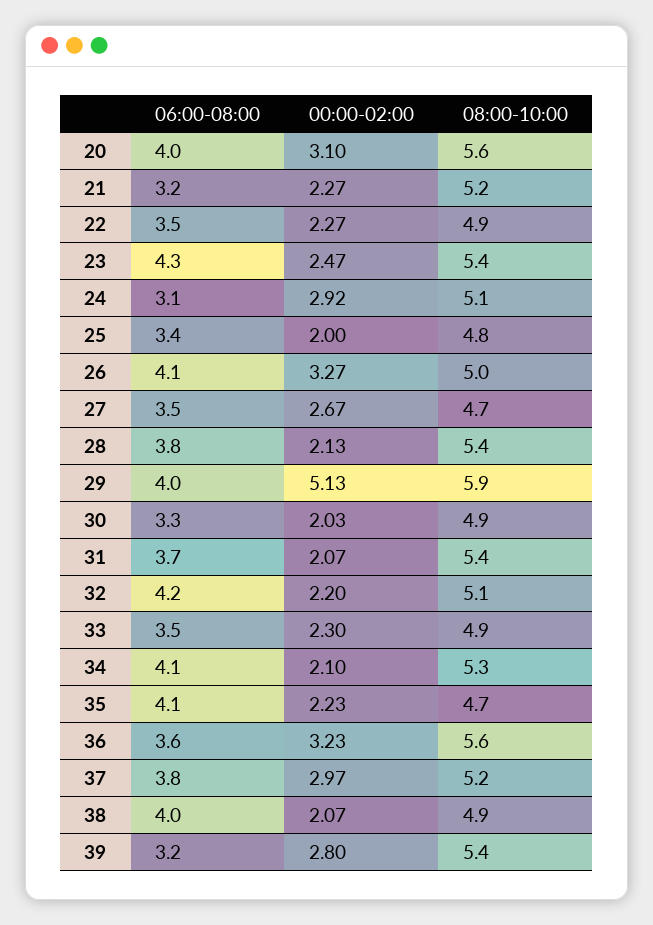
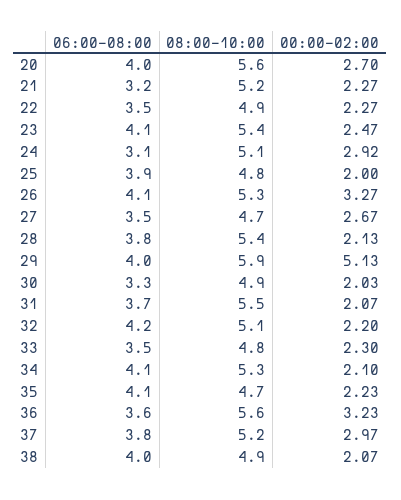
00:00-02:00, 20: 3.1 -> 2.7
06:00-08:00, 23: 4.3 -> 4.1
06:00-08:00, 25: 3.4 -> 3.9
08:00-10:00, 26: 5 -> 5.3
08:00-10:00, 31: 5.4 -> 5.5
08:00-10:00, 33: 4.9 -> 4.8
06:00-08:00, 39: 3.2 -> none
00:00-02:00, 39: 2.8 -> none
08:00-10:00, 39: 5.4 -> none

